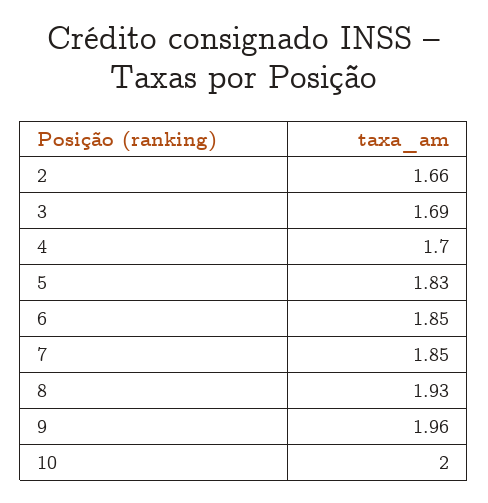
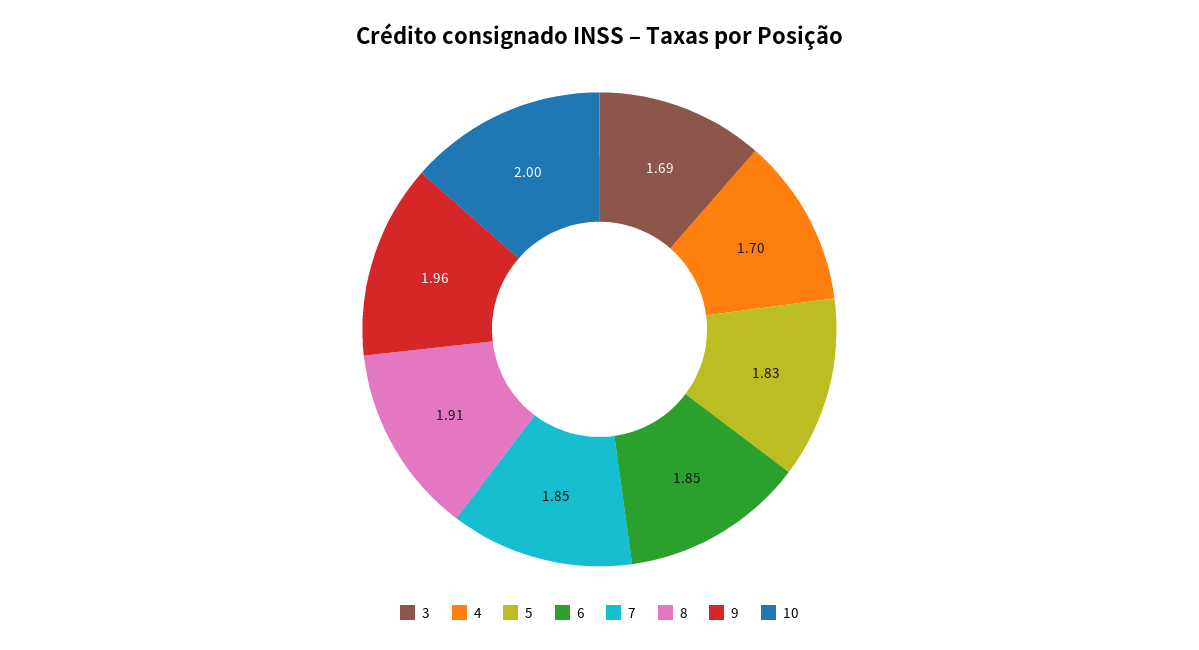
2: 1.66 -> none
8: 1.93 -> 1.91

